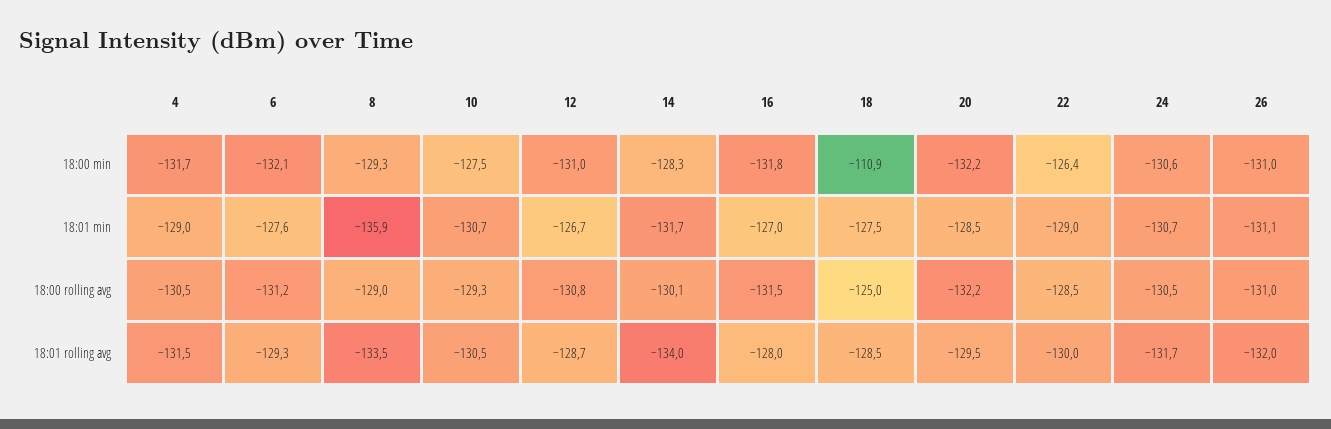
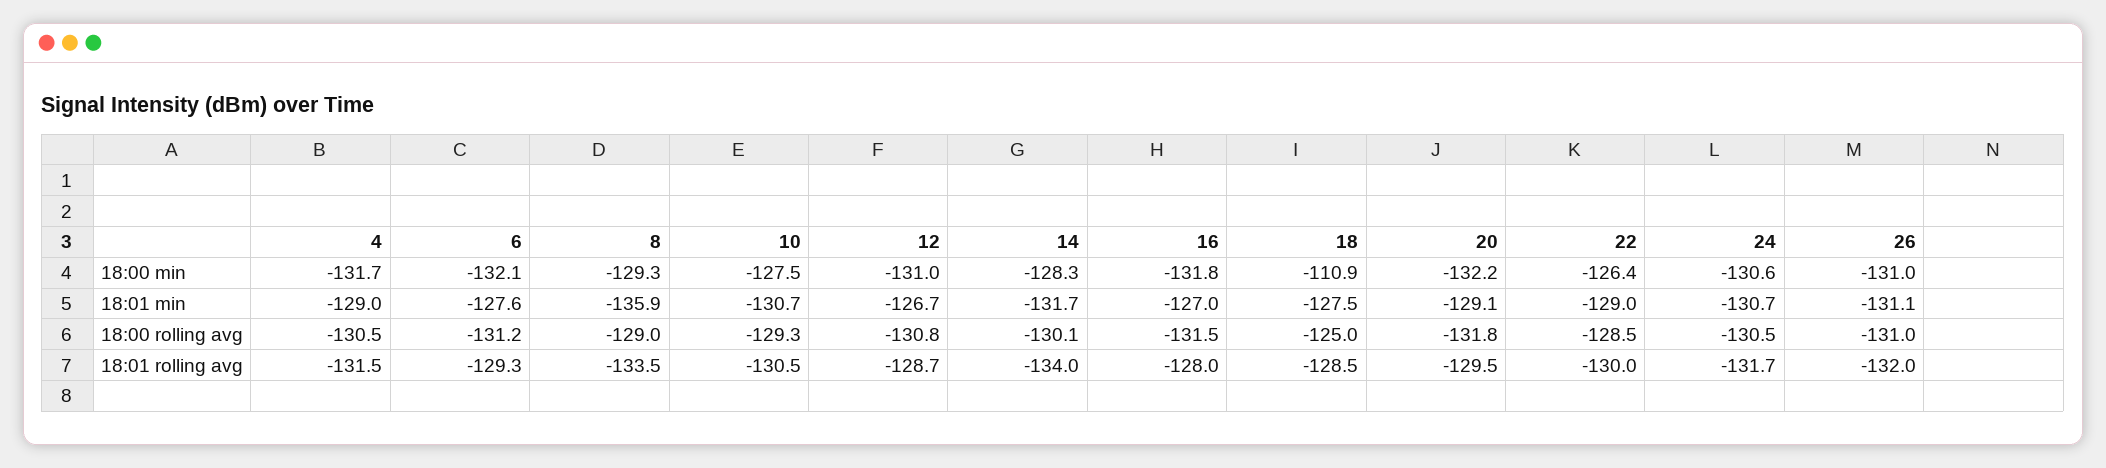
20, 18:01 min: -128.5 -> -129.1
20, 18:00 rolling avg: -132.2 -> -131.8

